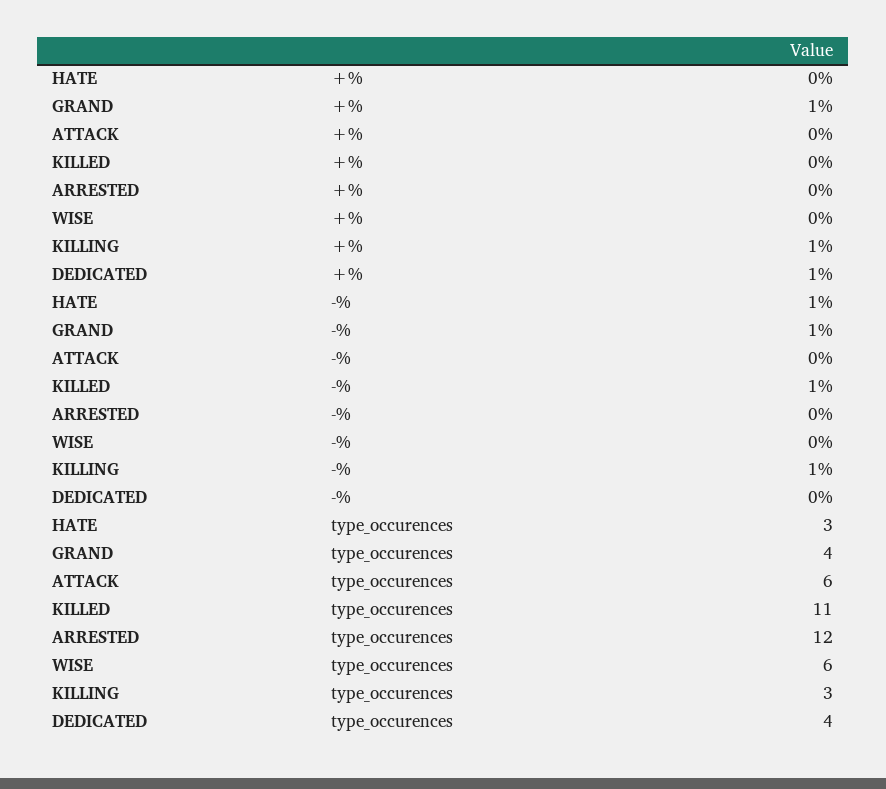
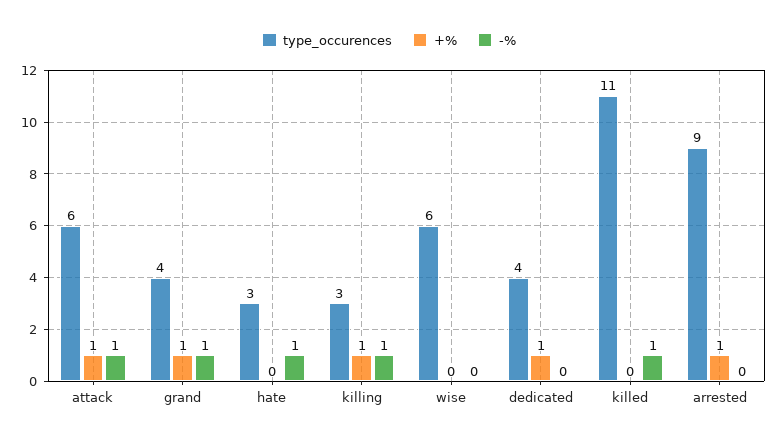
+%, ATTACK: 0 -> 1
+%, ARRESTED: 0 -> 1
-%, ATTACK: 0 -> 1
type_occurences, ARRESTED: 12 -> 9

